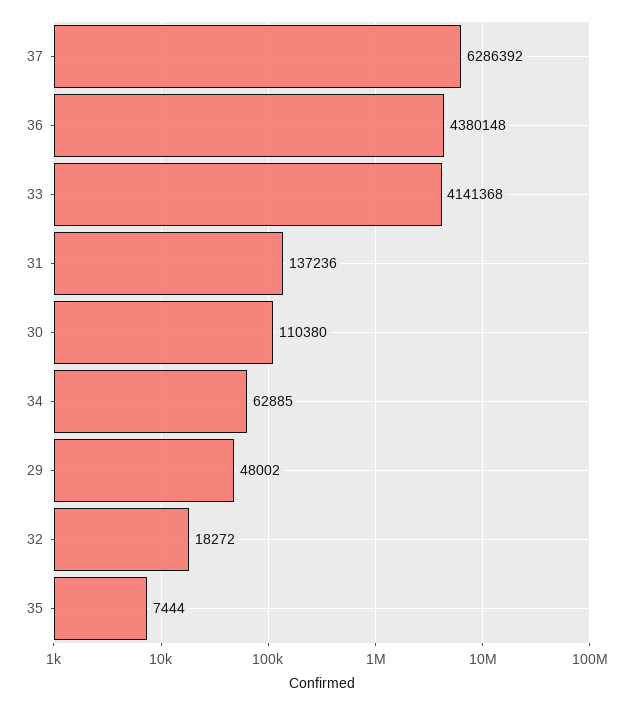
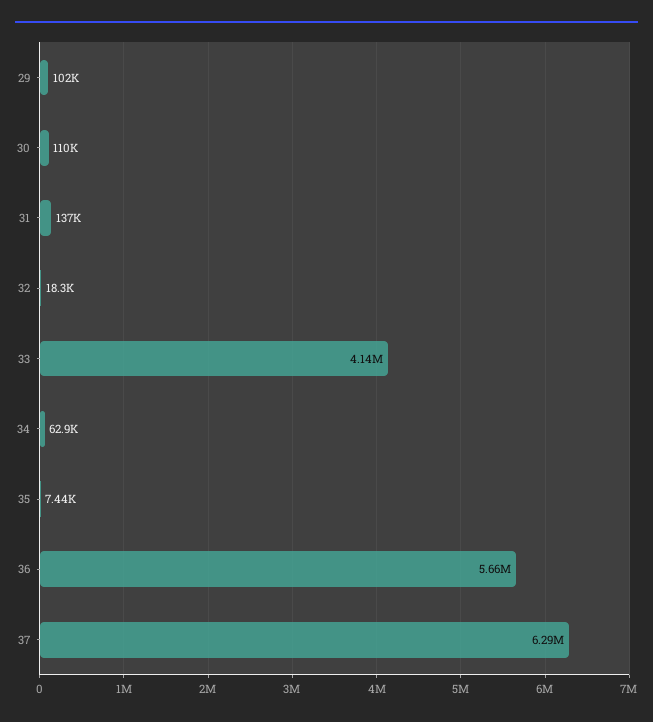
36: 4380148 -> 5660000
29: 48002 -> 102000

